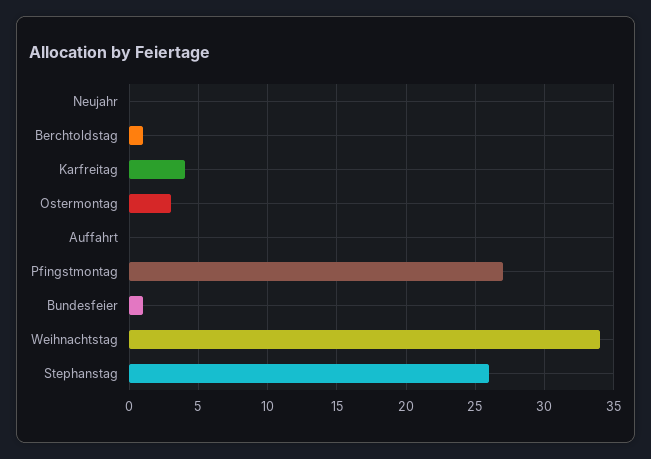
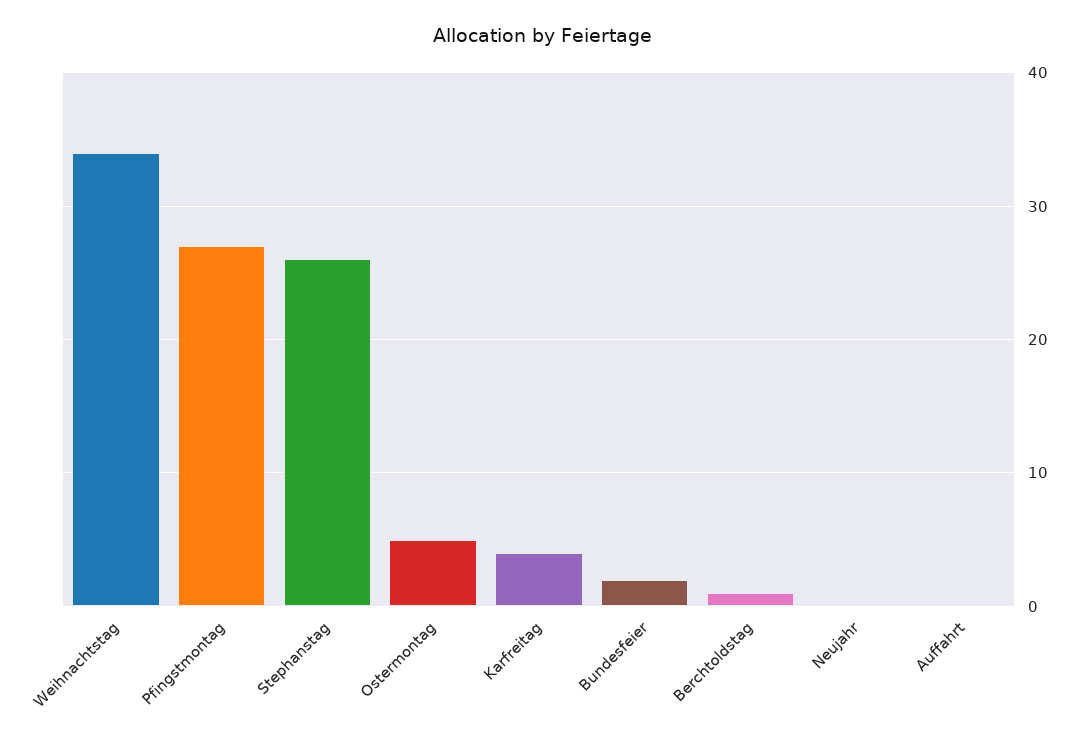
Ostermontag: 3 -> 5
Bundesfeier: 1 -> 2

